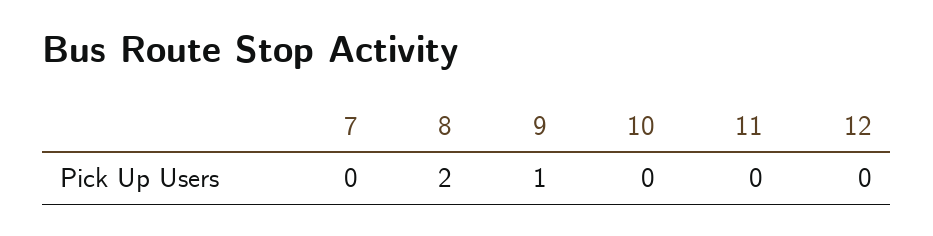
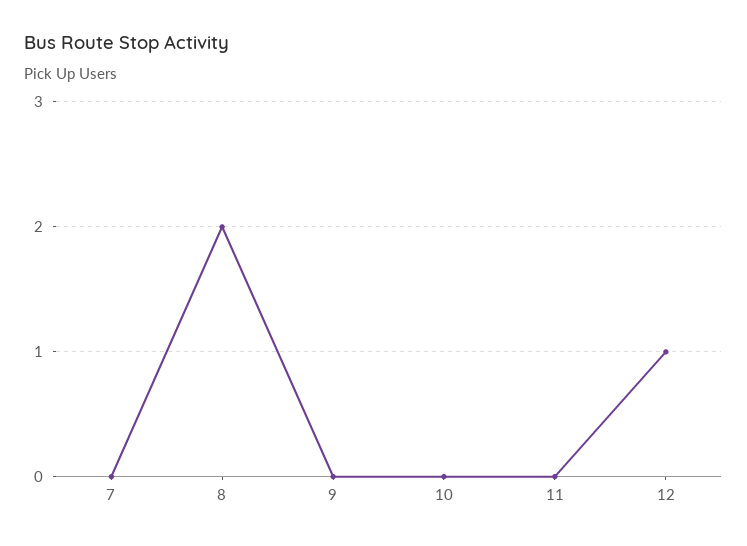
9: 1 -> 0
12: 0 -> 1

